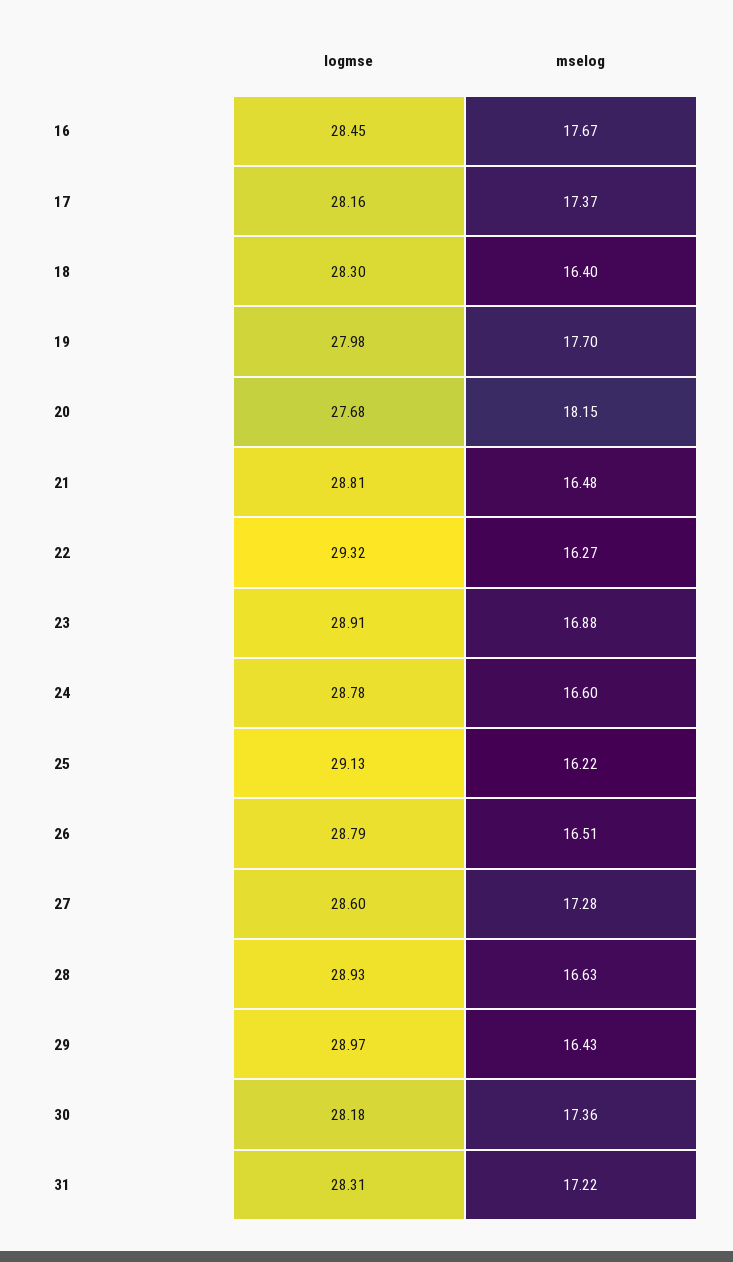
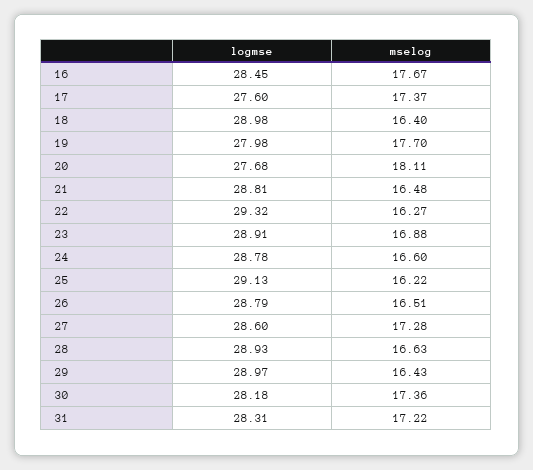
logmse, 17: 28.16 -> 27.6
logmse, 18: 28.3 -> 28.98
mselog, 20: 18.15 -> 18.11

